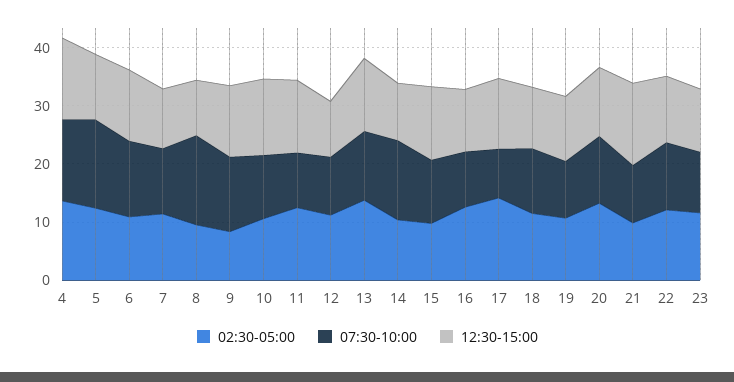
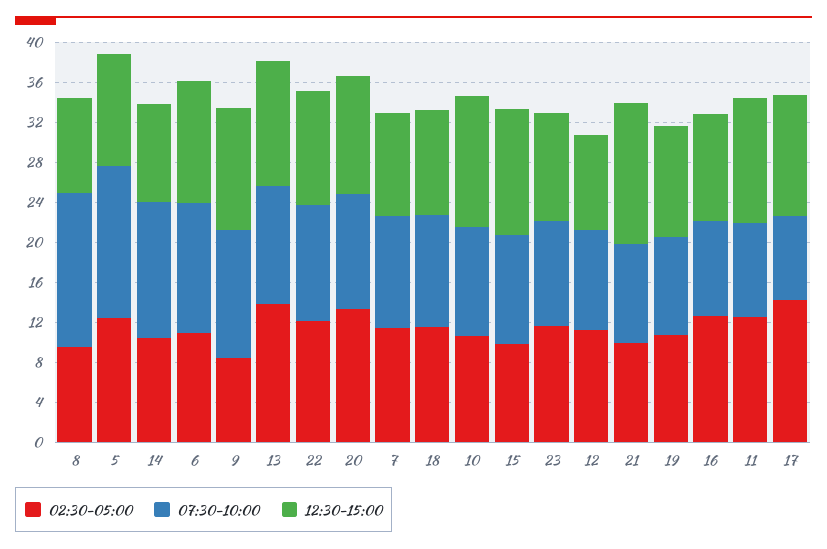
02:30-05:00, 4: 14 -> none
07:30-10:00, 4: 14 -> none
12:30-15:00, 4: 14 -> none

